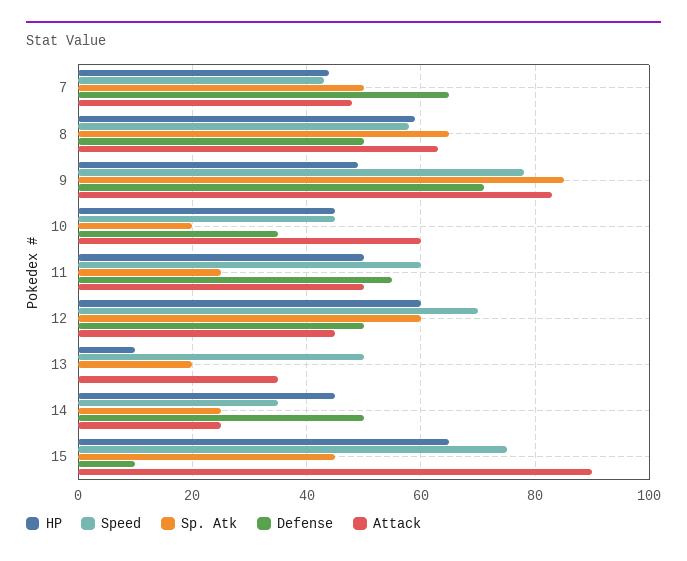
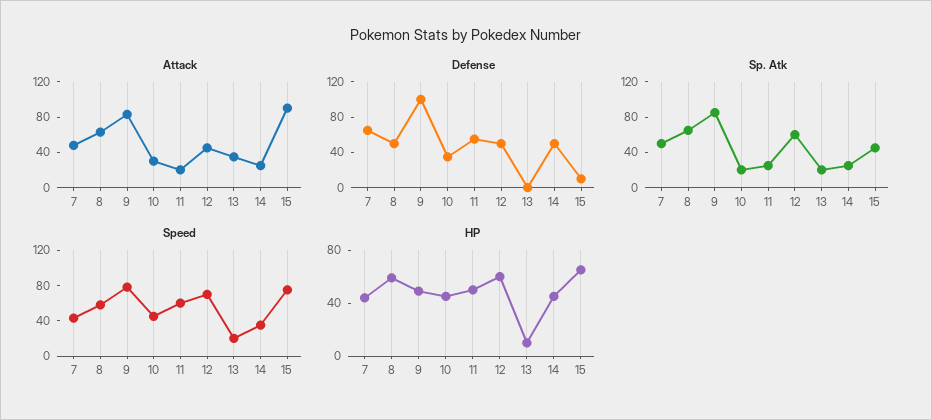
Defense, 9: 70 -> 100
Attack, 10: 60 -> 30
Attack, 11: 50 -> 20
Speed, 13: 50 -> 20

